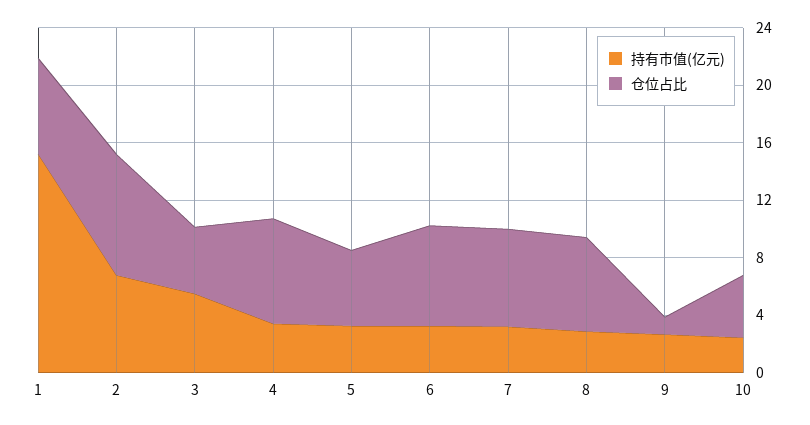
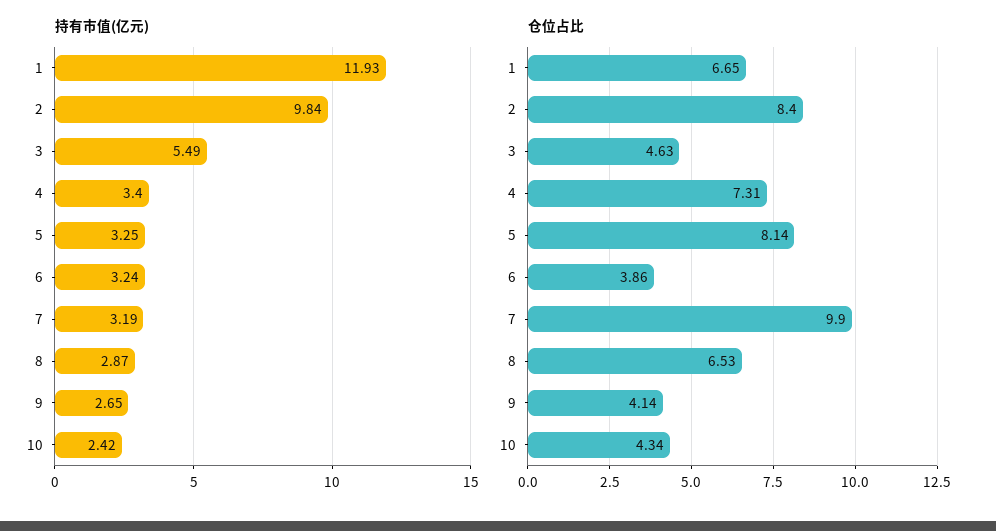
持有市值(亿元), 1: 15 -> 11.93
持有市值(亿元), 2: 7 -> 9.84
仓位占比, 5: 5 -> 8.14
仓位占比, 6: 7 -> 3.86
仓位占比, 7: 7 -> 9.9
仓位占比, 9: 1 -> 4.14

